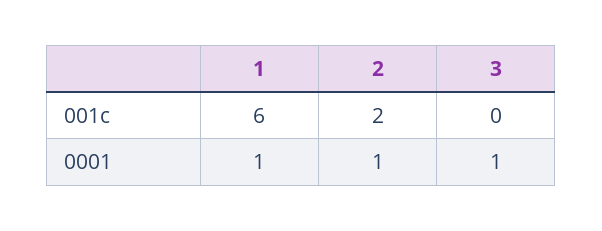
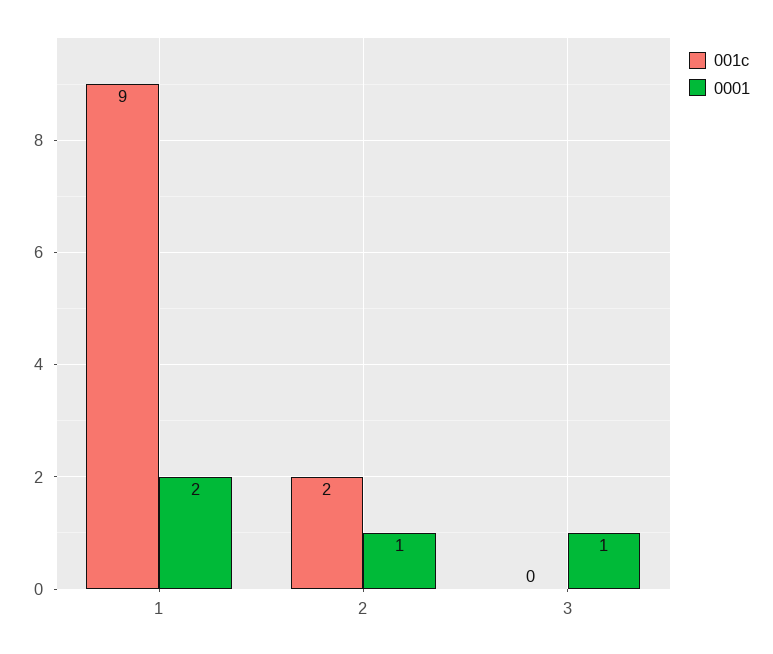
001c, 1: 6 -> 9
0001, 1: 1 -> 2

